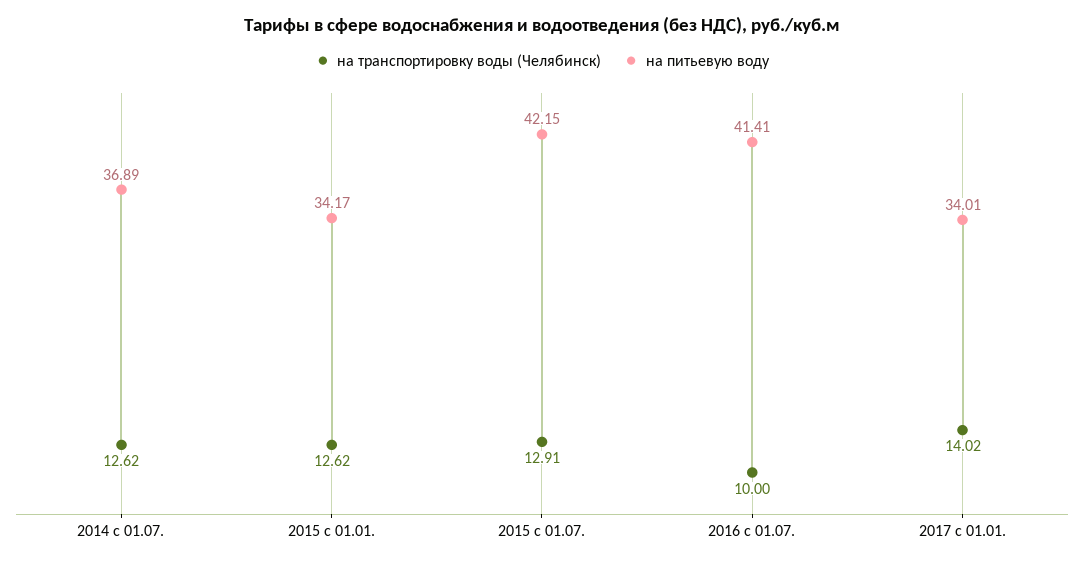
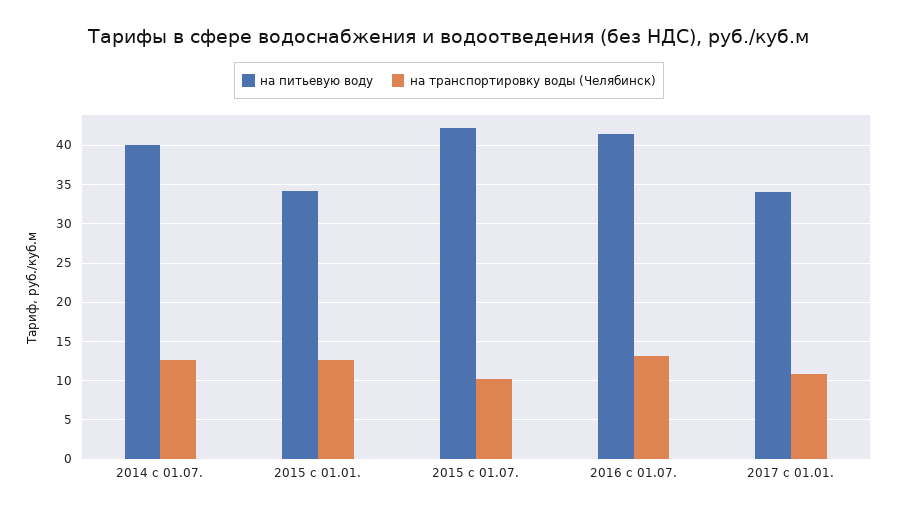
на питьевую воду, 2014 с 01.07.: 36.89 -> 40
на транспортировку воды (Челябинск), 2015 с 01.07.: 12.91 -> 10
на транспортировку воды (Челябинск), 2016 с 01.07.: 10 -> 13
на транспортировку воды (Челябинск), 2017 с 01.01.: 14.02 -> 11

